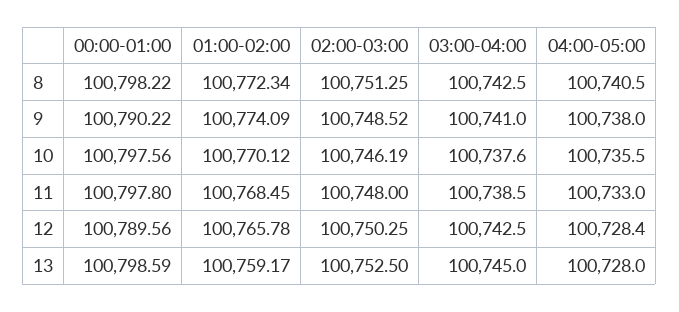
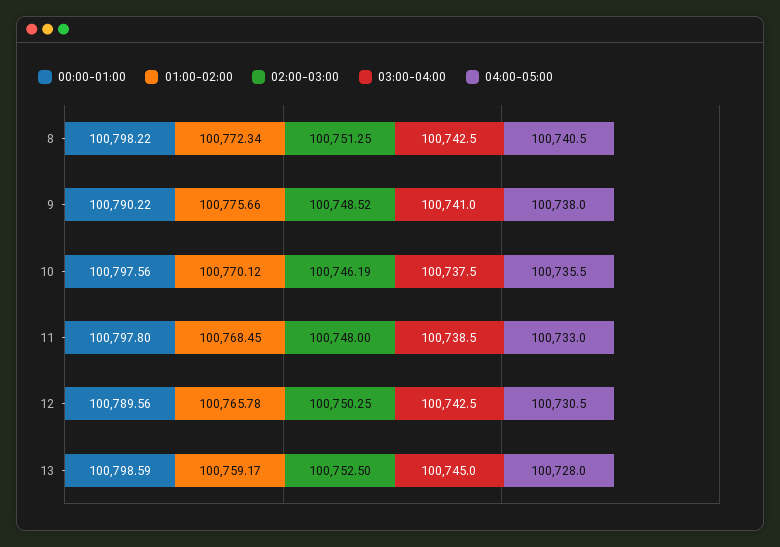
01:00-02:00, 9: 100774.09 -> 100775.66
03:00-04:00, 10: 100737.6 -> 100737.5
04:00-05:00, 12: 100728.4 -> 100730.5

